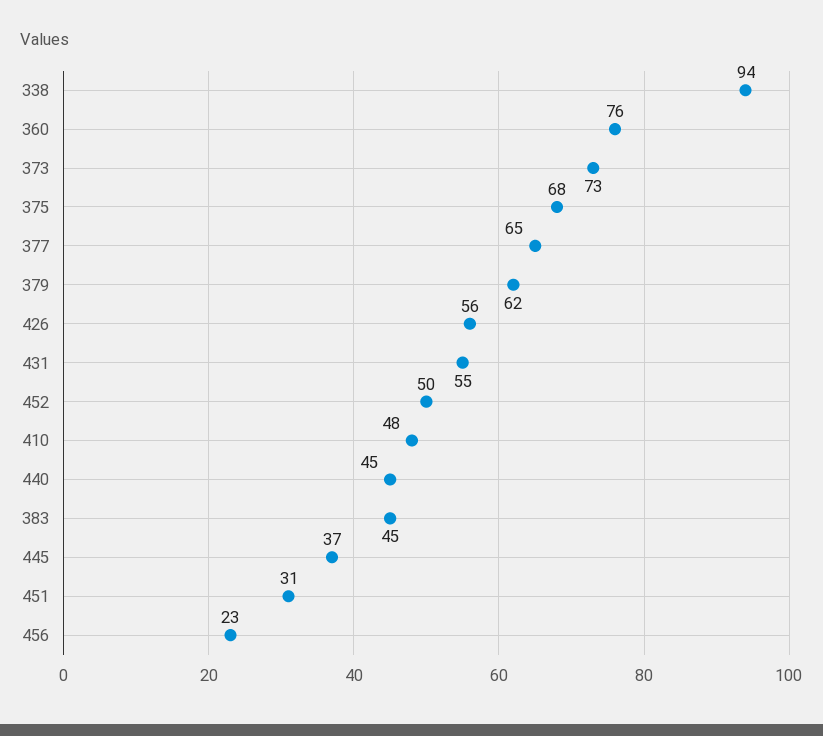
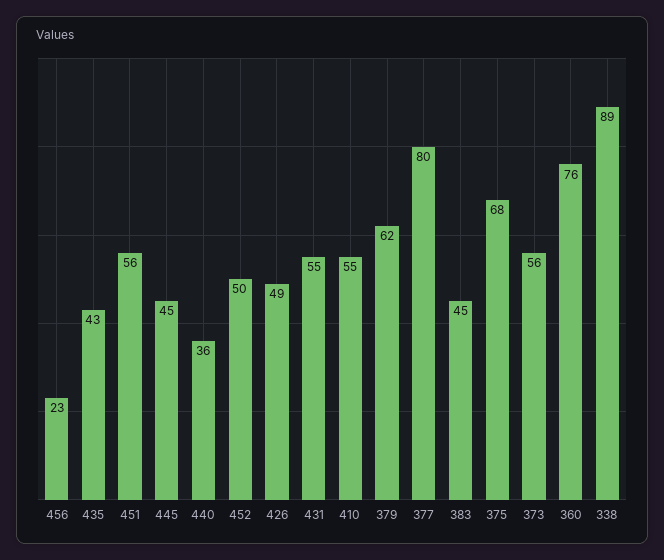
338: 94 -> 89
373: 73 -> 56
377: 65 -> 80
426: 56 -> 49
410: 48 -> 55
440: 45 -> 36
445: 37 -> 45
451: 31 -> 56
435: none -> 43

